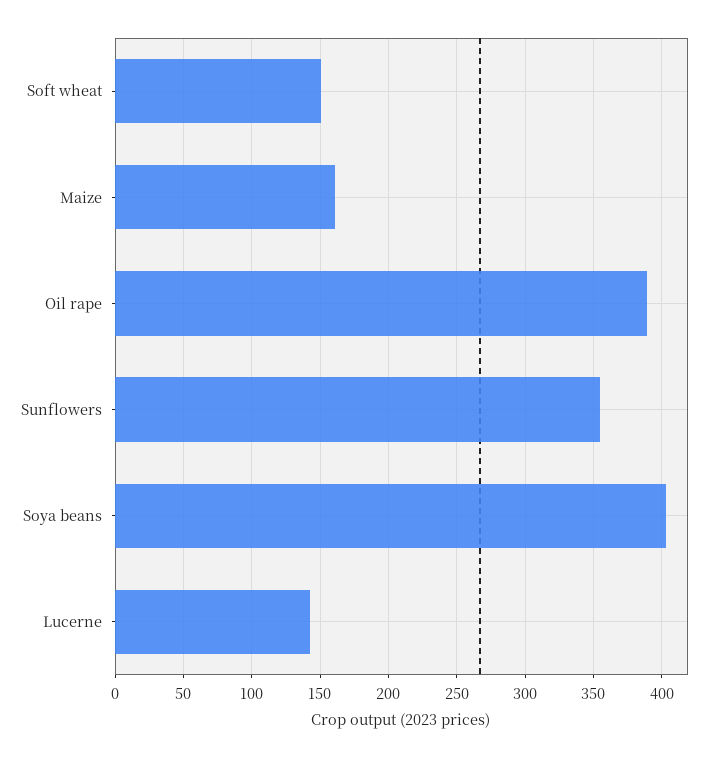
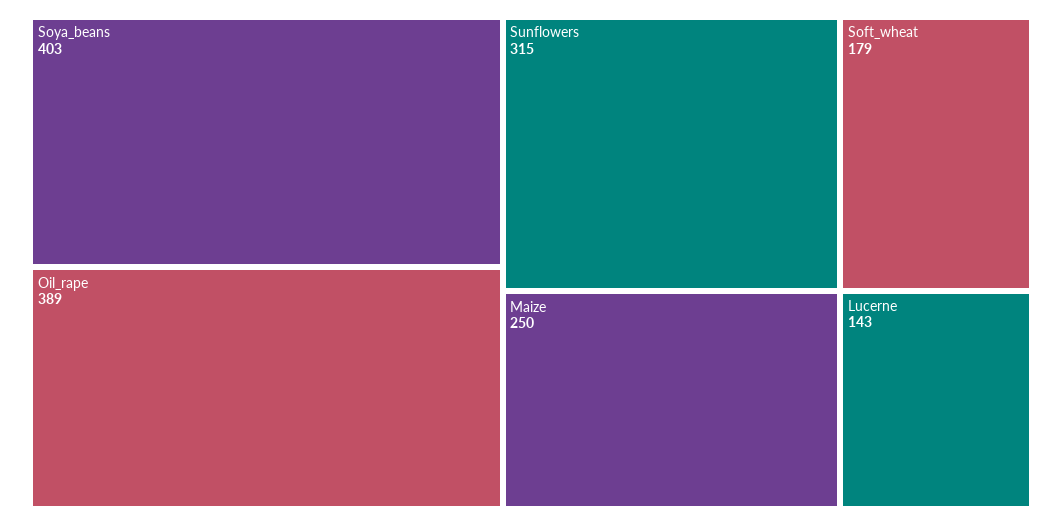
Soft wheat: 150 -> 179
Maize: 160 -> 250
Sunflowers: 355 -> 315

